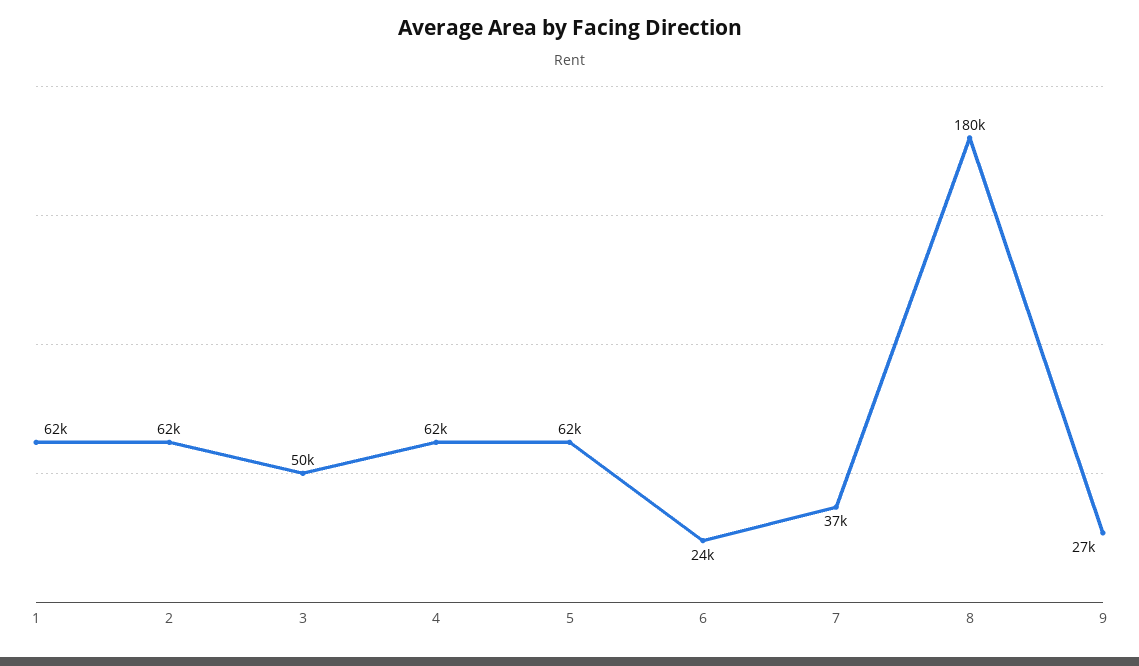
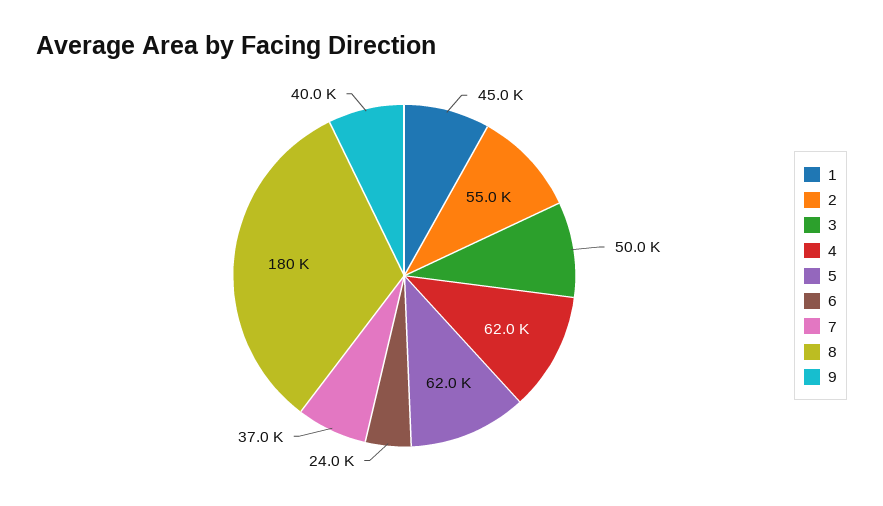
1: 62000 -> 45000
2: 62000 -> 55000
9: 27000 -> 40000

